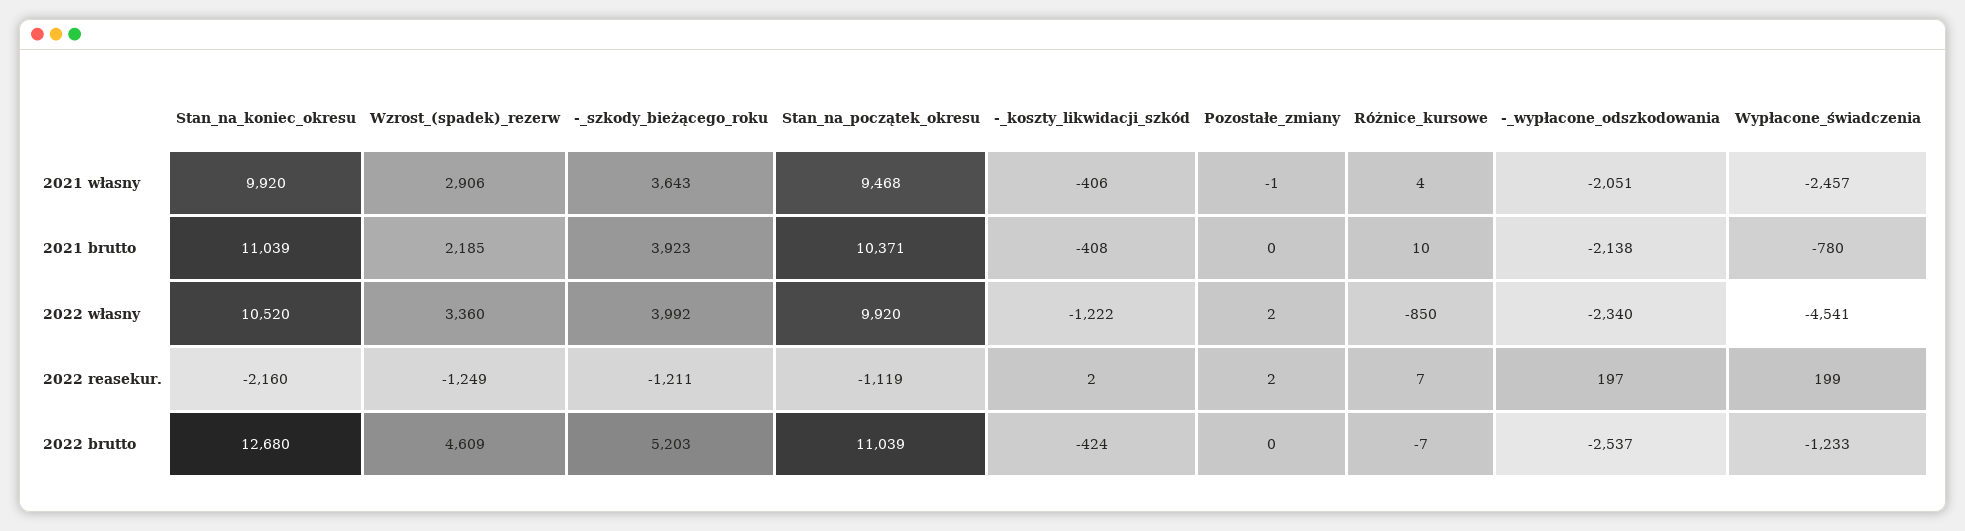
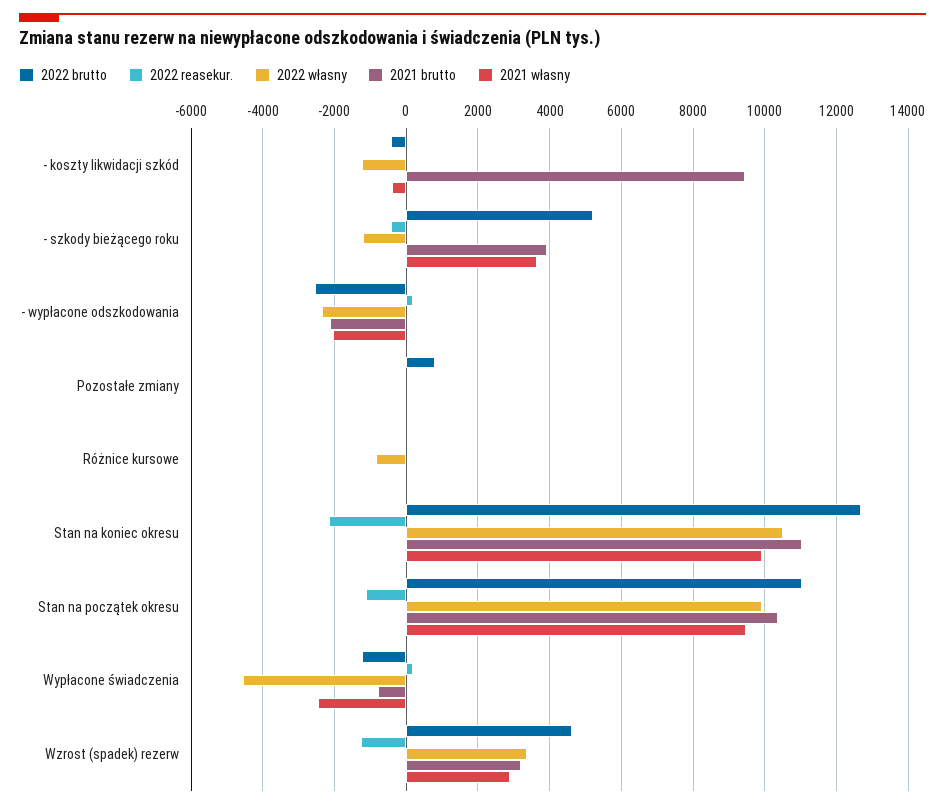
2021 brutto, Wzrost_(spadek)_rezerw: 2185 -> 3200
2021 brutto, -_koszty_likwidacji_szkód: -408 -> 9400
2022 własny, -_szkody_bieżącego_roku: 3992 -> -1200
2022 reasekur., -_szkody_bieżącego_roku: -1211 -> -400
2022 brutto, Pozostałe_zmiany: 0 -> 800

